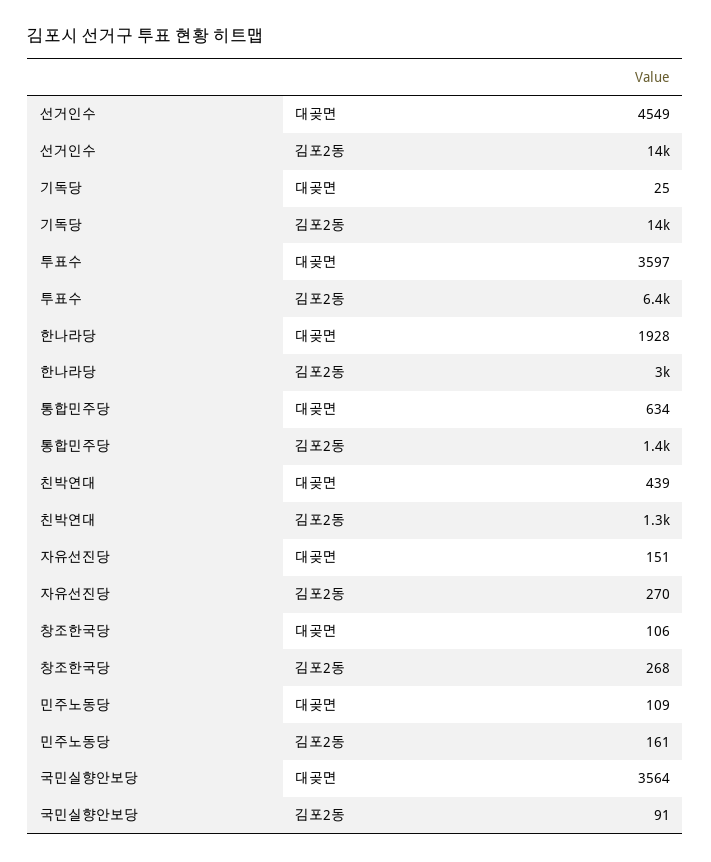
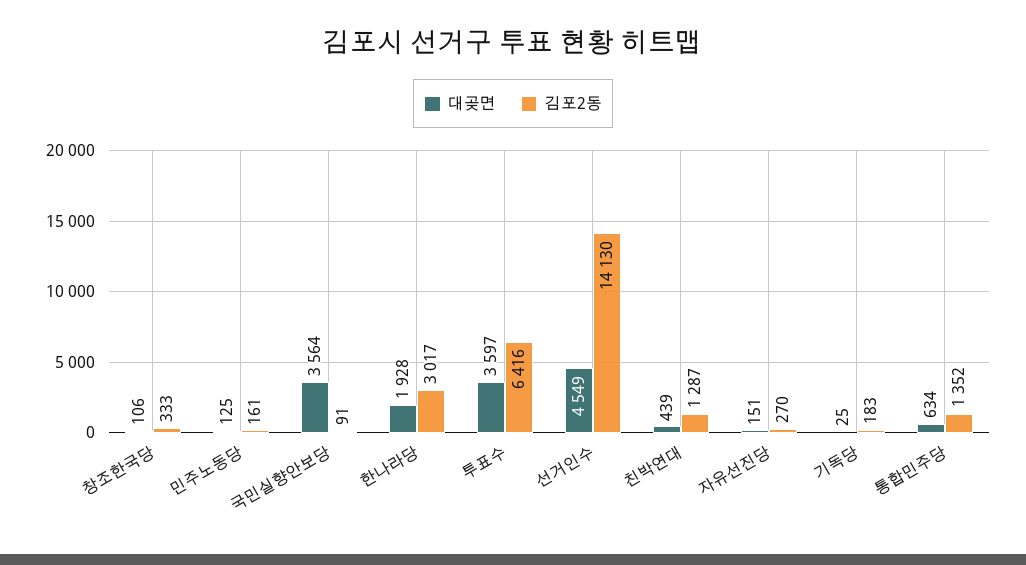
김포2동, 기독당: 14000 -> 183
김포2동, 창조한국당: 268 -> 333
대곶면, 민주노동당: 109 -> 125

